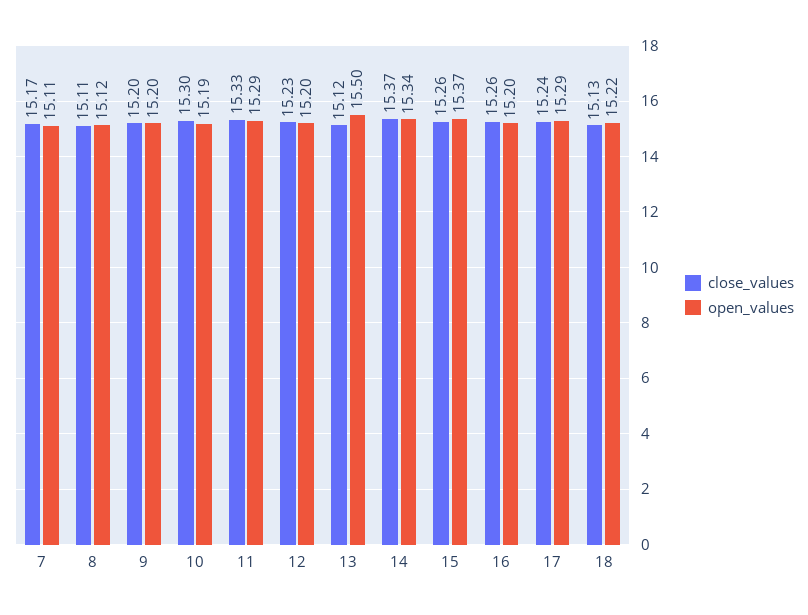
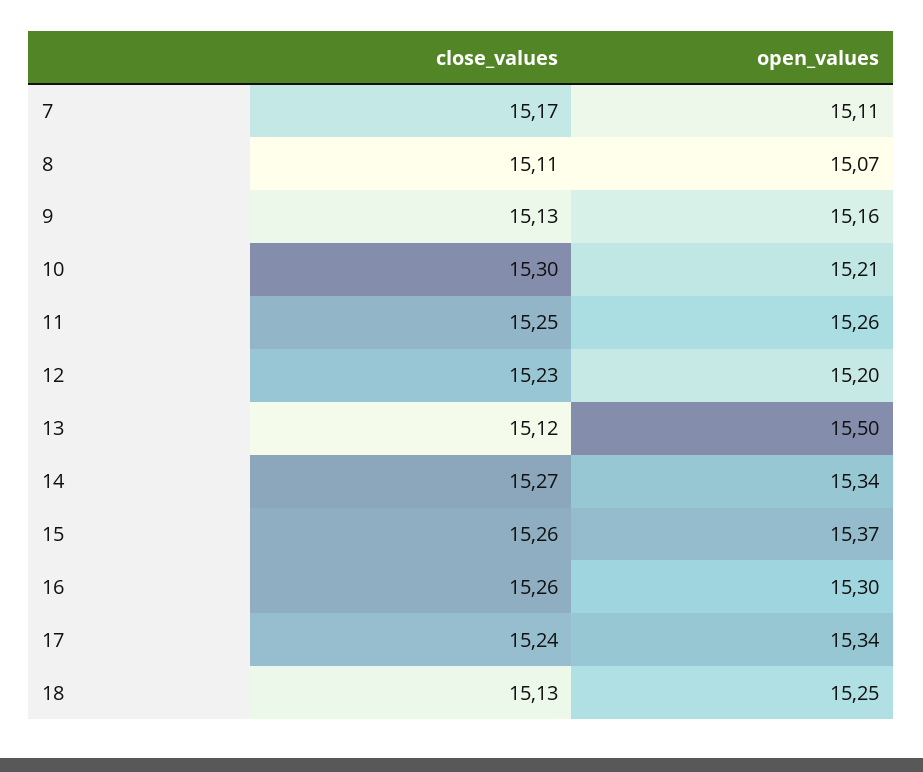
open_values, 8: 15.12 -> 15.07
close_values, 9: 15.2 -> 15.13
open_values, 9: 15.2 -> 15.16
open_values, 10: 15.19 -> 15.21
close_values, 11: 15.33 -> 15.25
open_values, 11: 15.29 -> 15.26
close_values, 14: 15.37 -> 15.27
open_values, 16: 15.2 -> 15.3
open_values, 17: 15.29 -> 15.34
open_values, 18: 15.22 -> 15.25

